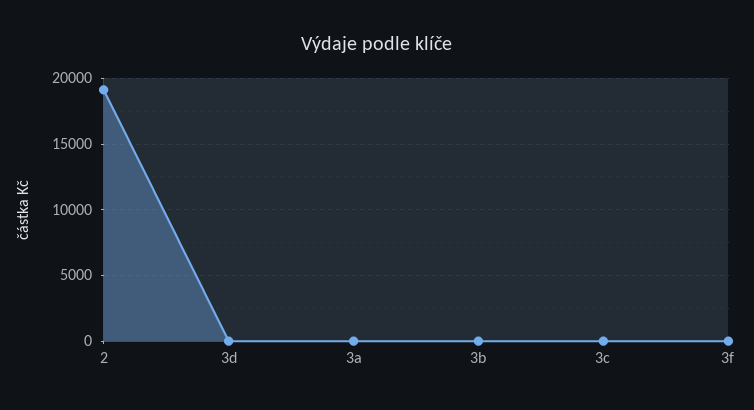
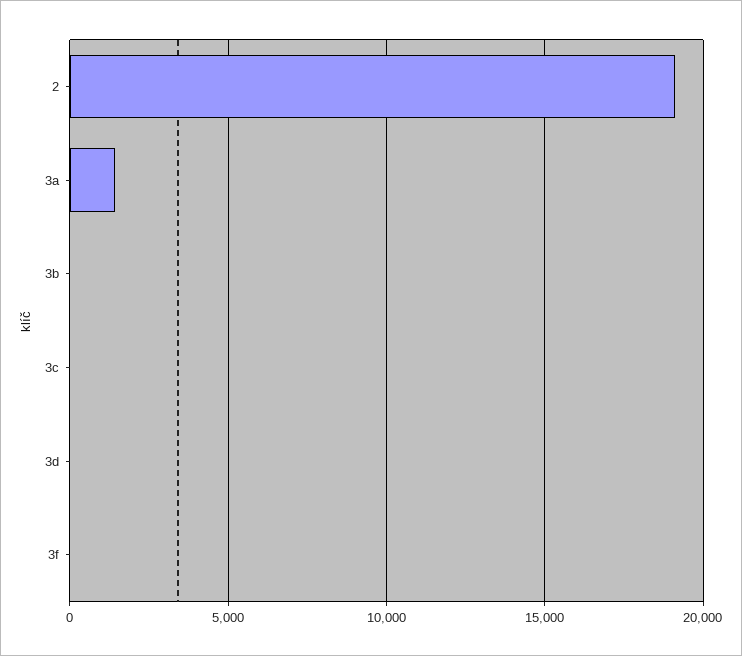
3a: 0 -> 1500

